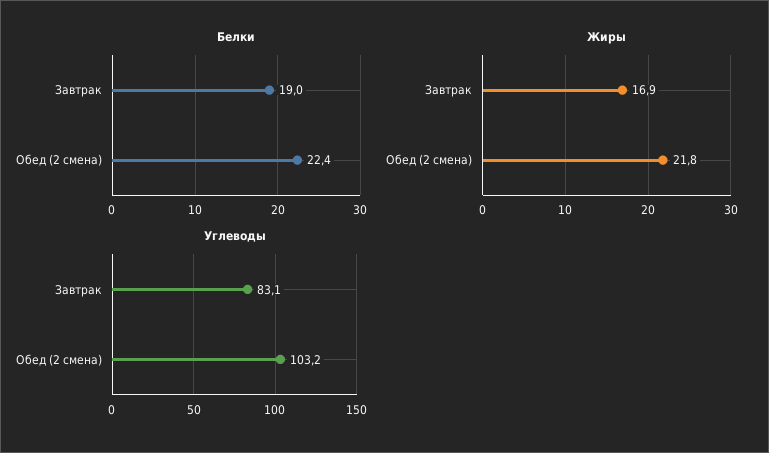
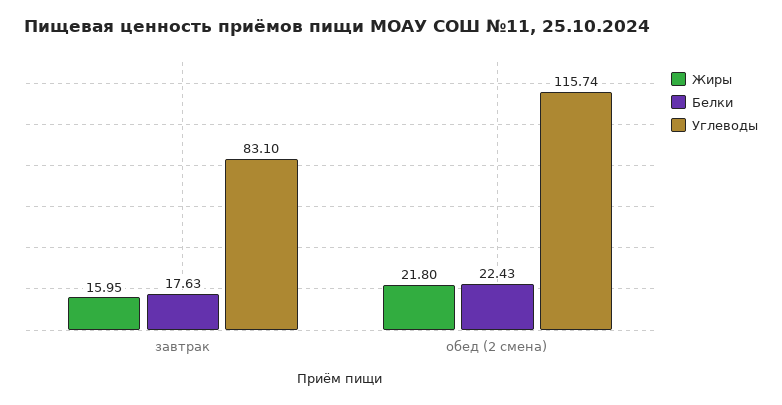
Белки, Завтрак: 19 -> 17.63
Жиры, Завтрак: 16.9 -> 15.95
Углеводы, Обед (2 смена): 103.2 -> 115.74

